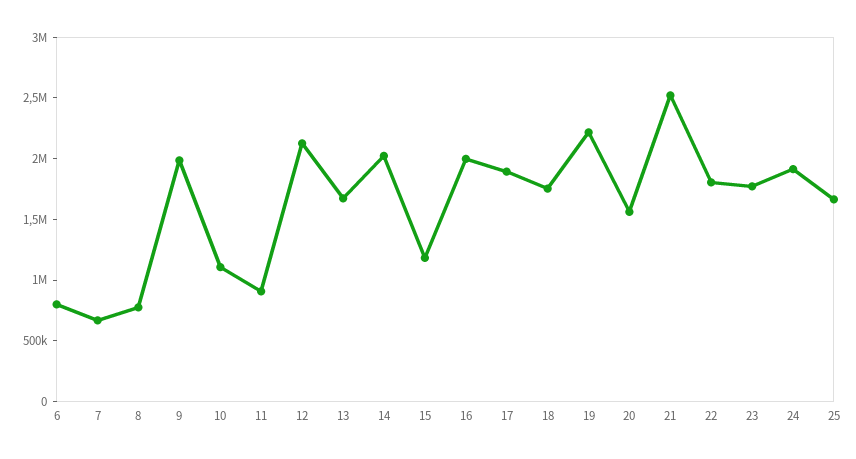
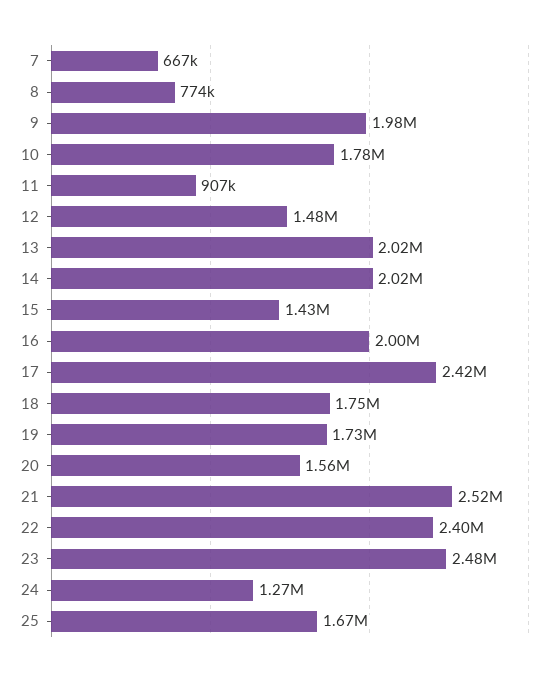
6: 800000 -> none
10: 1100000 -> 1780000
12: 2100000 -> 1480000
13: 1700000 -> 2020000
15: 1200000 -> 1430000
17: 1900000 -> 2420000
19: 2200000 -> 1730000
22: 1800000 -> 2400000
23: 1800000 -> 2480000
24: 1900000 -> 1270000

